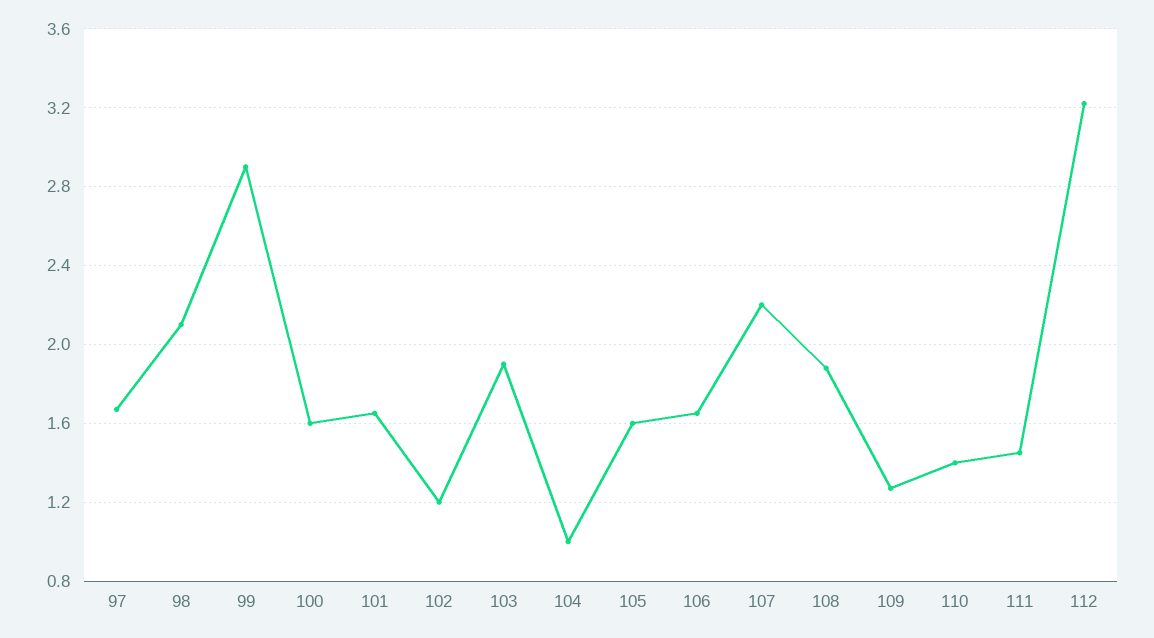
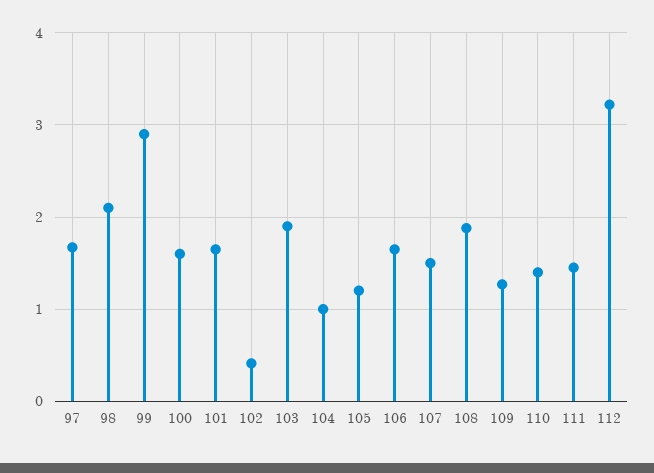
102: 1.2 -> 0.4
105: 1.6 -> 1.2
107: 2.2 -> 1.5

